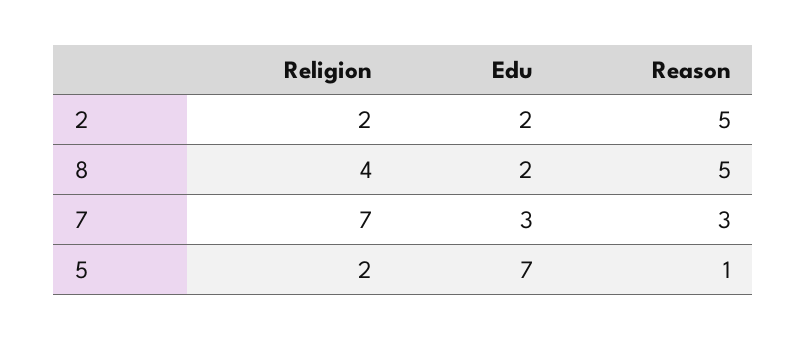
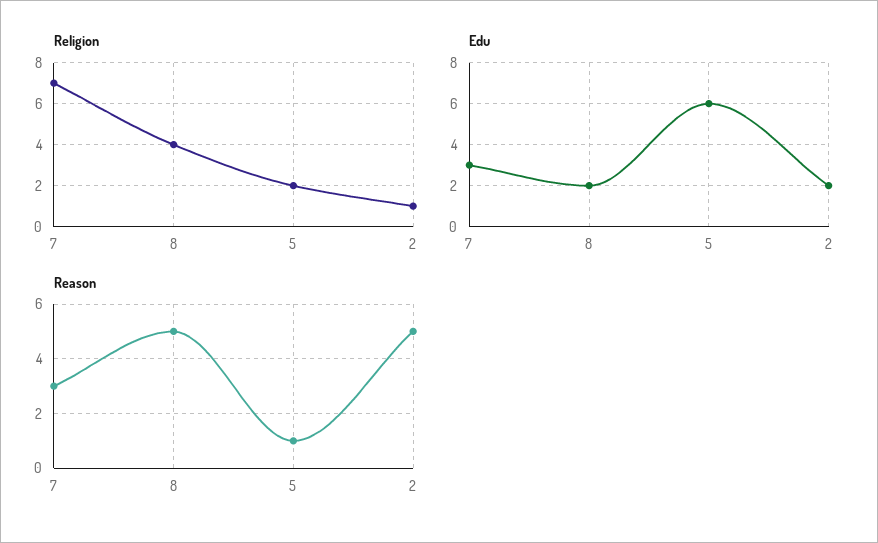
Religion, 2: 2 -> 1
Edu, 5: 7 -> 6

